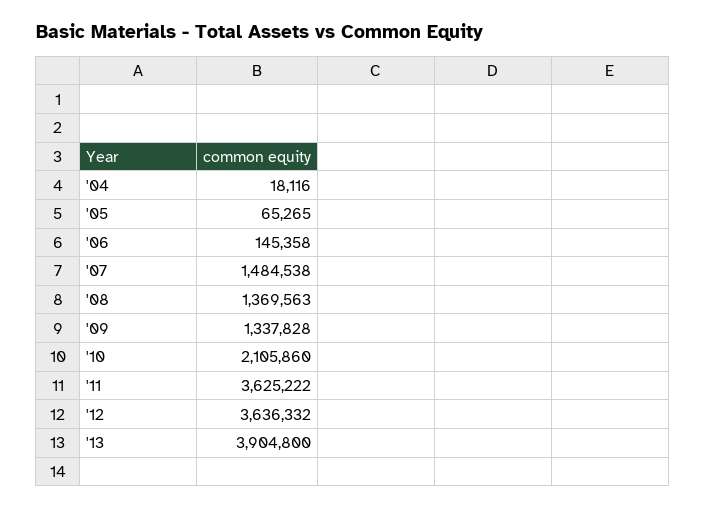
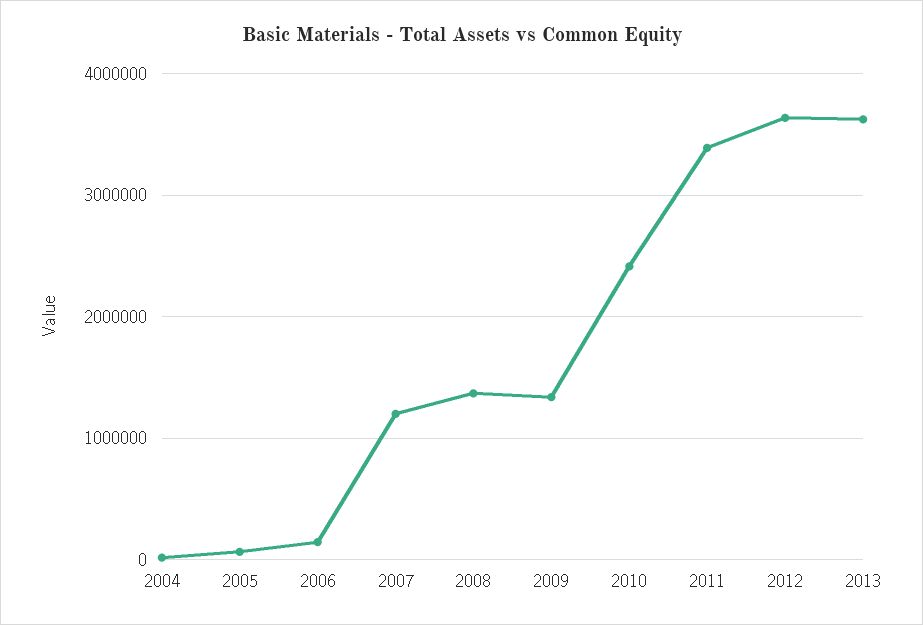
'07: 1484538 -> 1200000
'10: 2105860 -> 2400000
'11: 3625222 -> 3400000
'13: 3904800 -> 3600000

